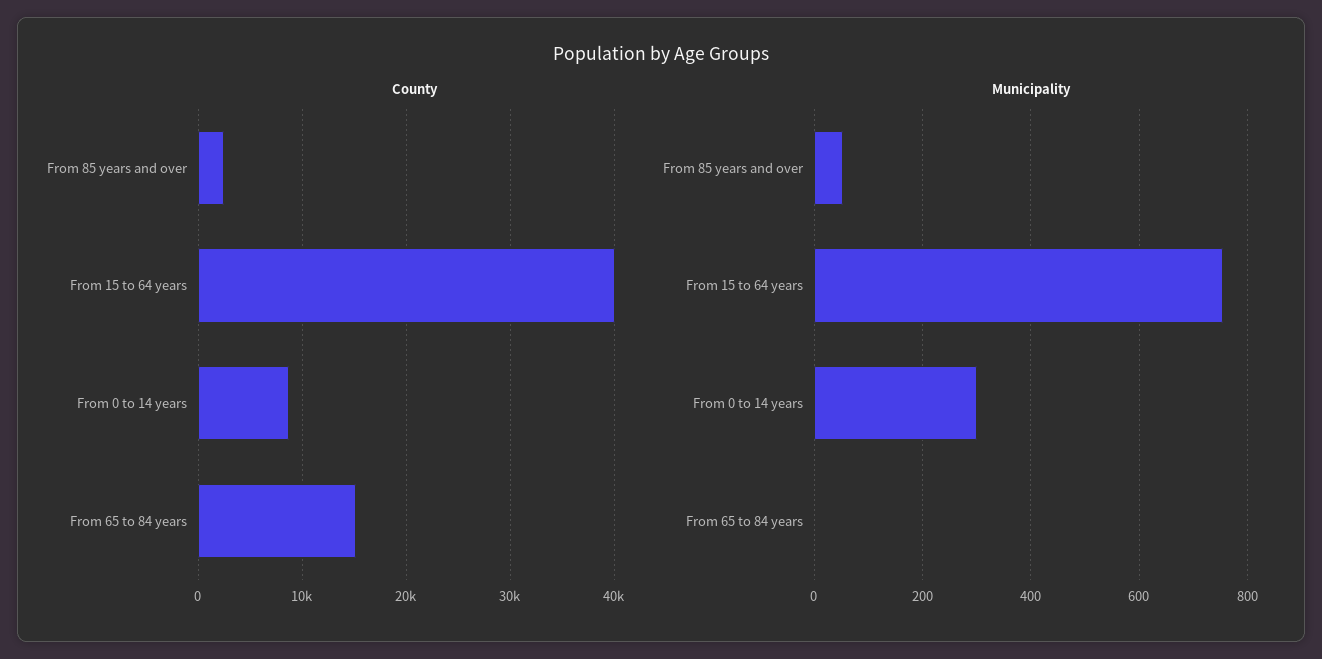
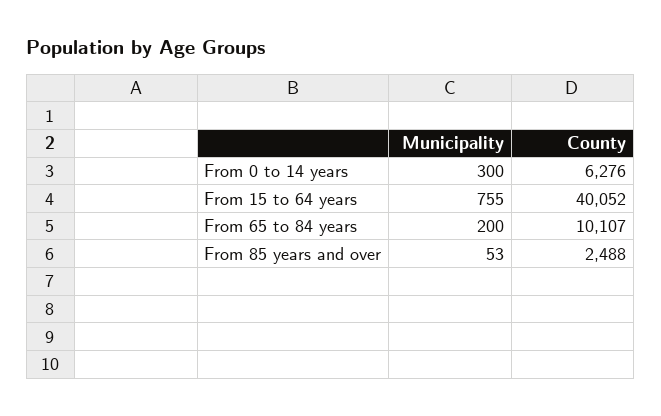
County, From 0 to 14 years: 9000 -> 6276
County, From 65 to 84 years: 15000 -> 10107
Municipality, From 65 to 84 years: 0 -> 200

